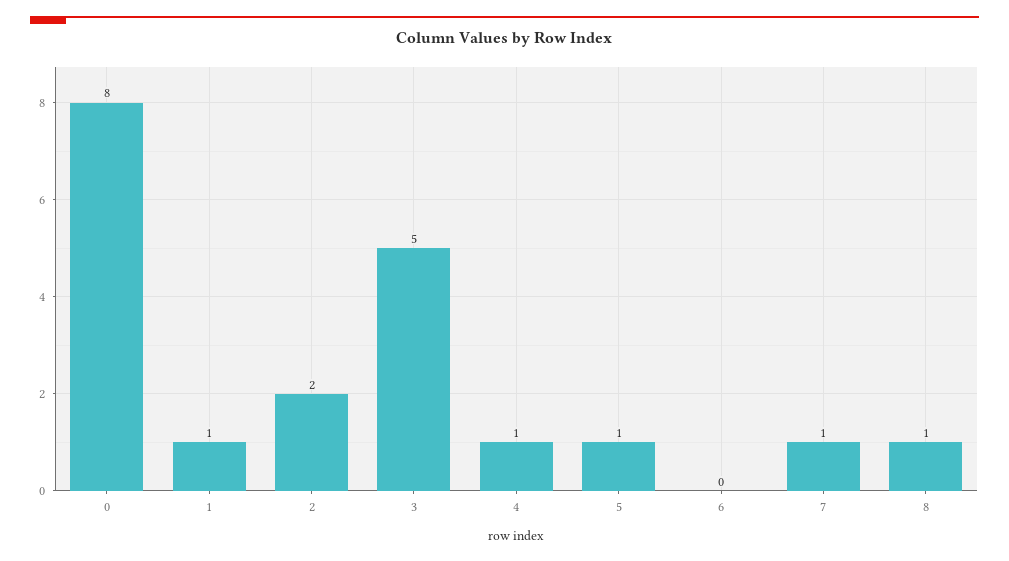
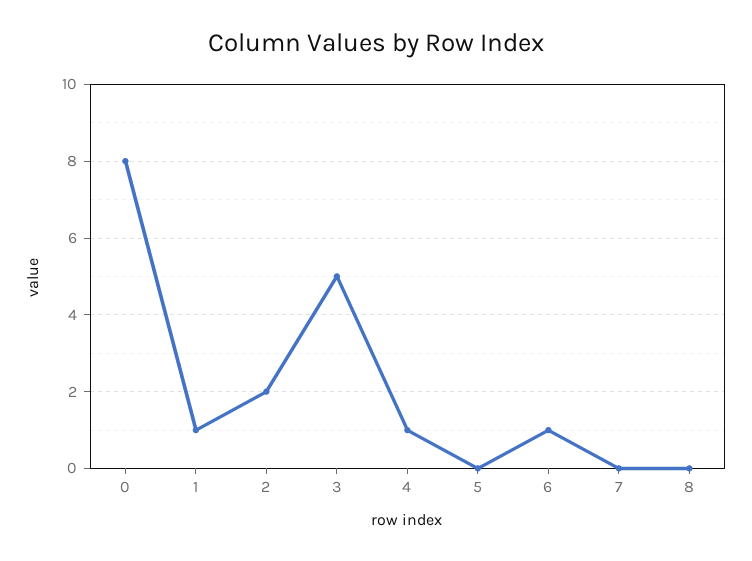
5: 1 -> 0
6: 0 -> 1
7: 1 -> 0
8: 1 -> 0

